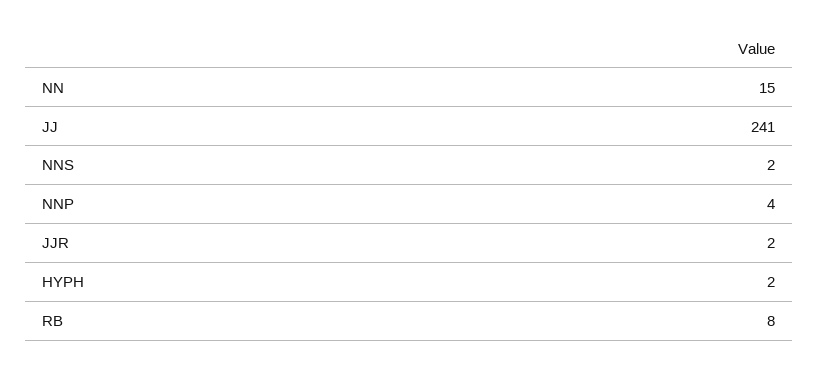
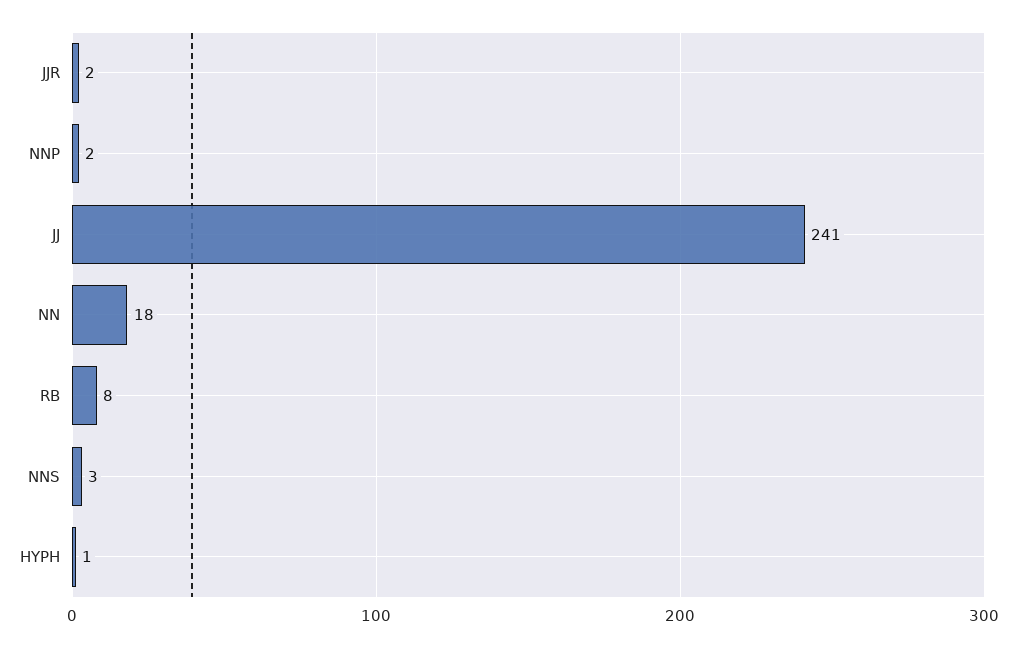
NN: 15 -> 18
NNS: 2 -> 3
NNP: 4 -> 2
HYPH: 2 -> 1

